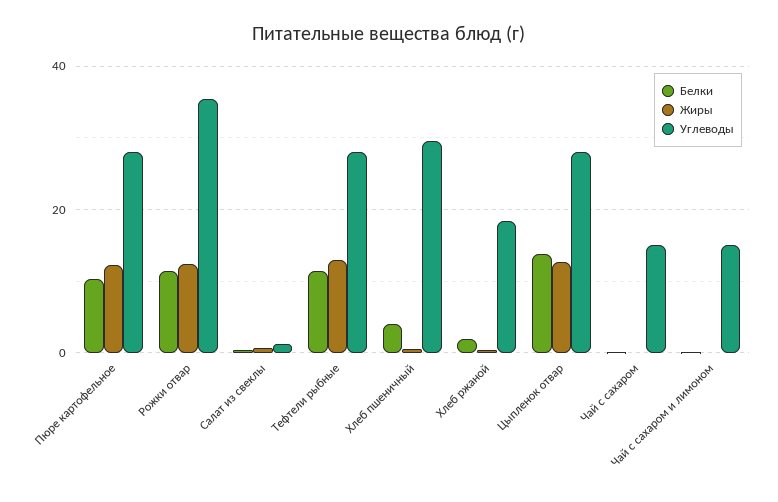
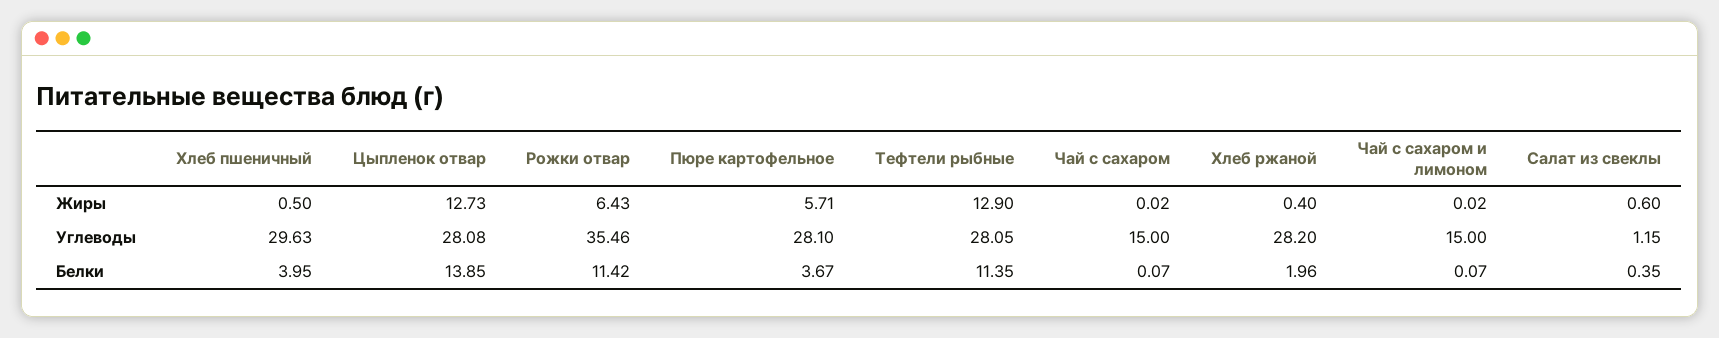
Белки, Пюре картофельное: 10 -> 3.67
Жиры, Пюре картофельное: 12 -> 5.71
Жиры, Рожки отвар: 12 -> 6.43
Углеводы, Хлеб ржаной: 18 -> 28.2

